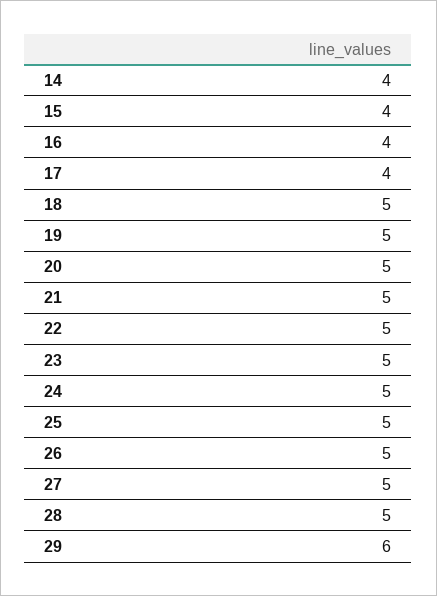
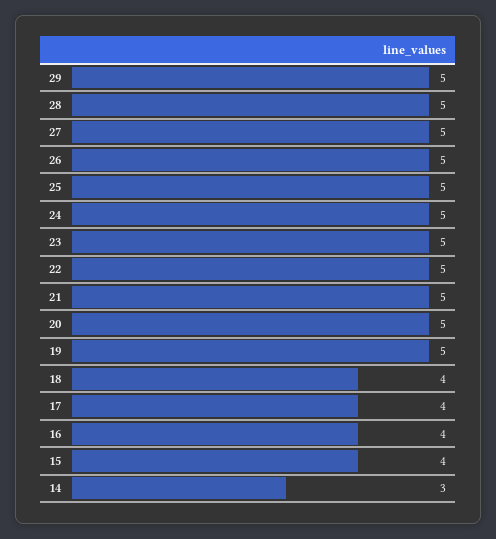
14: 4 -> 3
18: 5 -> 4
29: 6 -> 5

